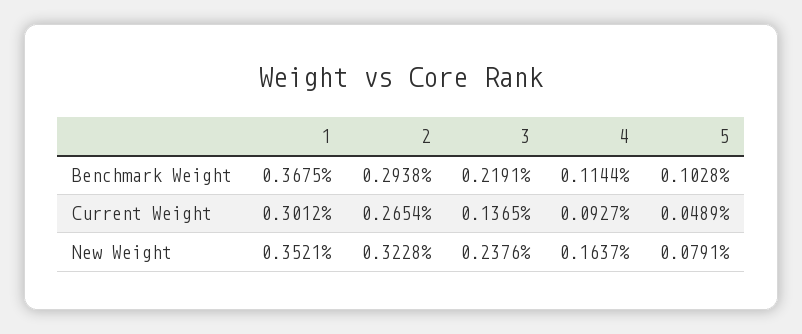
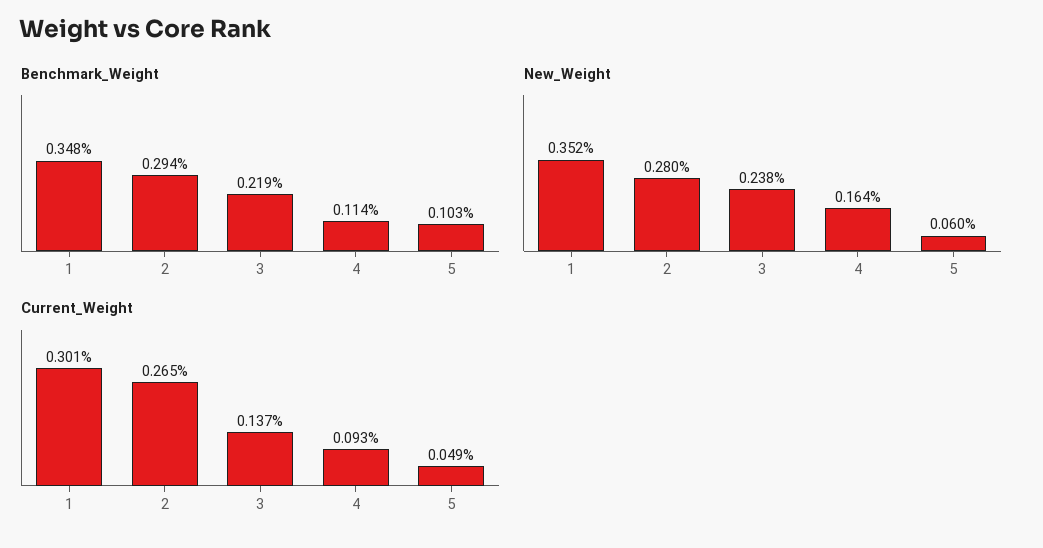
Benchmark Weight, 1: 0.3675 -> 0.348
New Weight, 2: 0.3228 -> 0.28
New Weight, 5: 0.0791 -> 0.06

